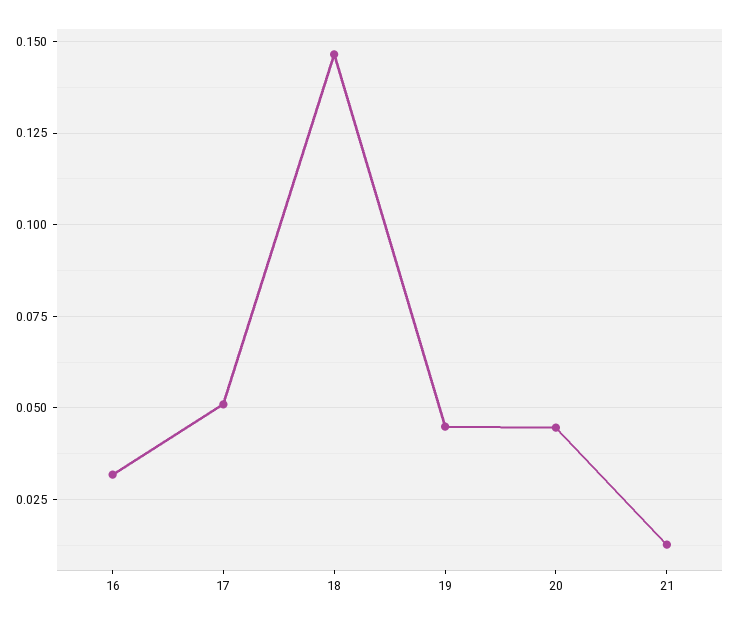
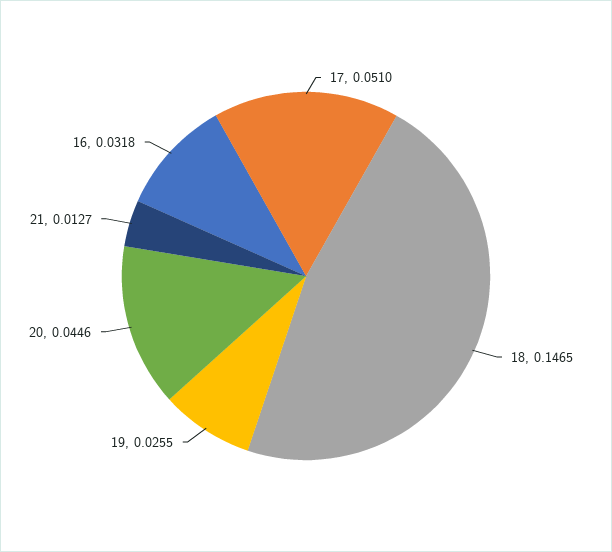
19: 0.045 -> 0.0255

